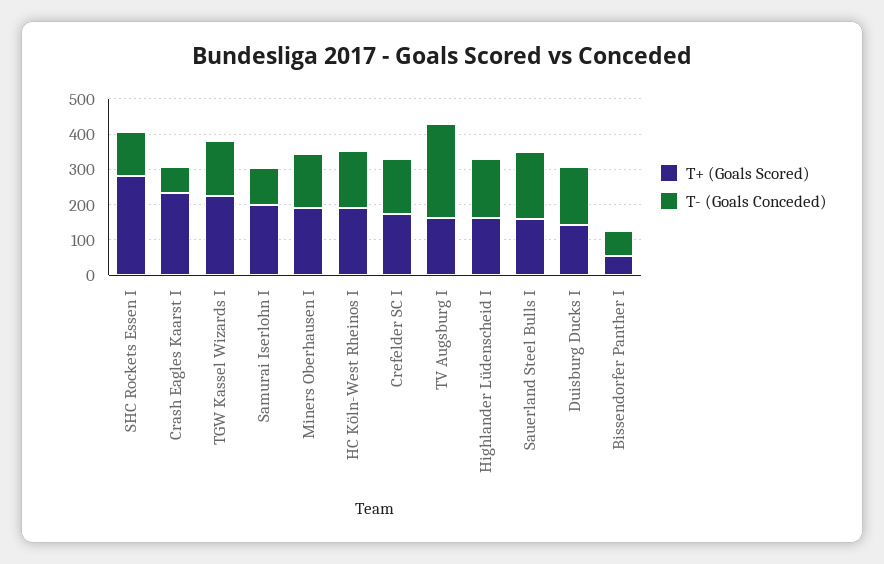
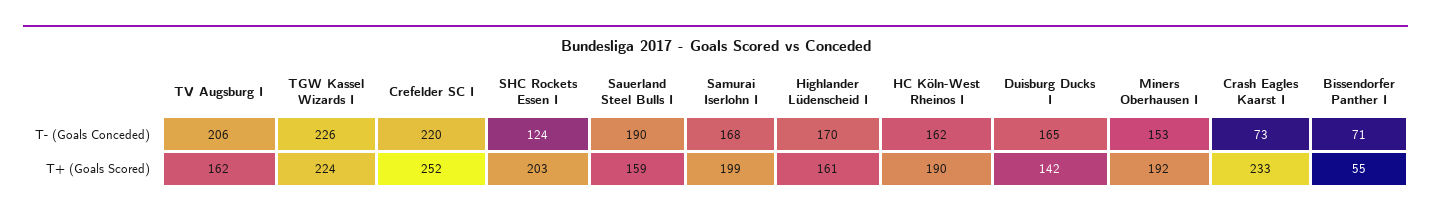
T+ (Goals Scored), SHC Rockets Essen I: 275 -> 203
T- (Goals Conceded), TGW Kassel Wizards I: 150 -> 226
T- (Goals Conceded), Samurai Iserlohn I: 100 -> 168
T+ (Goals Scored), Crefelder SC I: 175 -> 252
T- (Goals Conceded), Crefelder SC I: 150 -> 220
T- (Goals Conceded), TV Augsburg I: 275 -> 206

